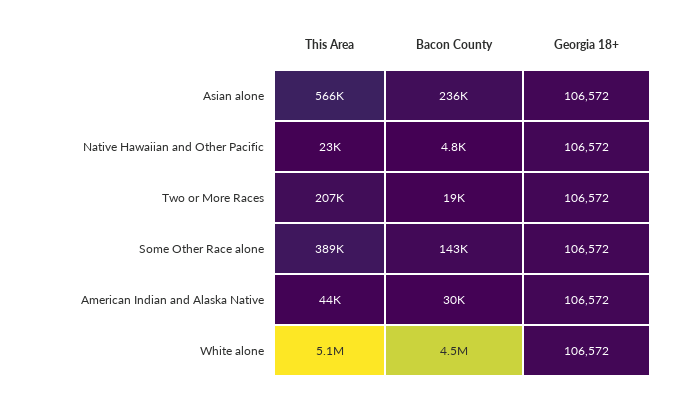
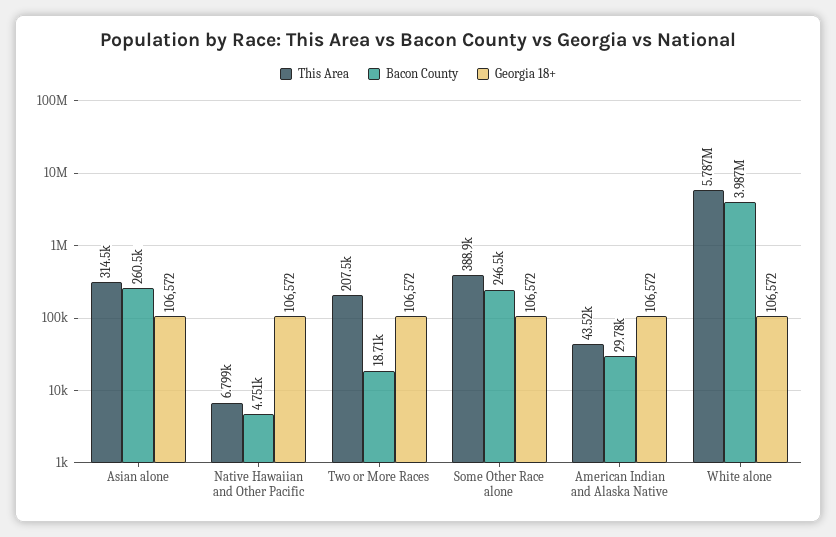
This Area, Asian alone: 566000 -> 314500
Bacon County, Asian alone: 236000 -> 260500
This Area, Native Hawaiian and Other Pacific: 23000 -> 6799
Bacon County, Some Other Race alone: 143000 -> 246500
This Area, White alone: 5100000 -> 5787000
Bacon County, White alone: 4500000 -> 3987000

